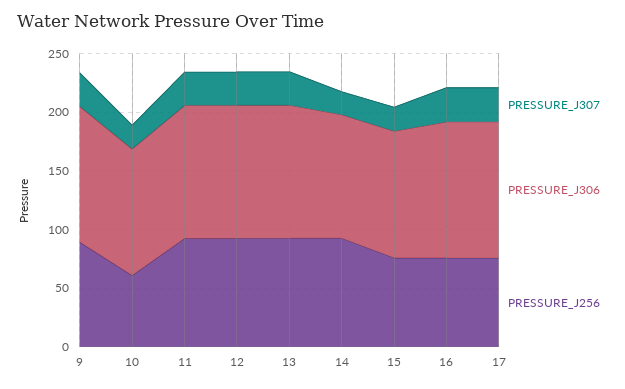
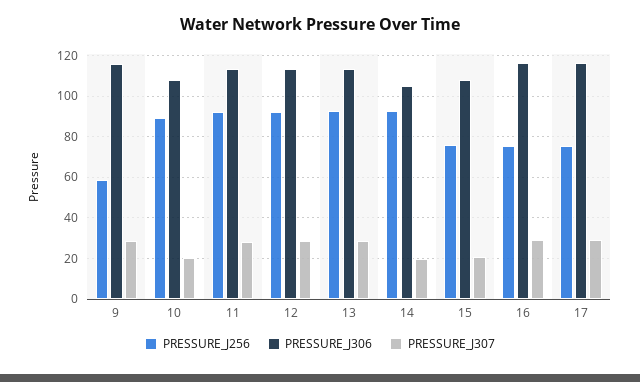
PRESSURE_J256, 9: 90 -> 60
PRESSURE_J256, 10: 60 -> 90

